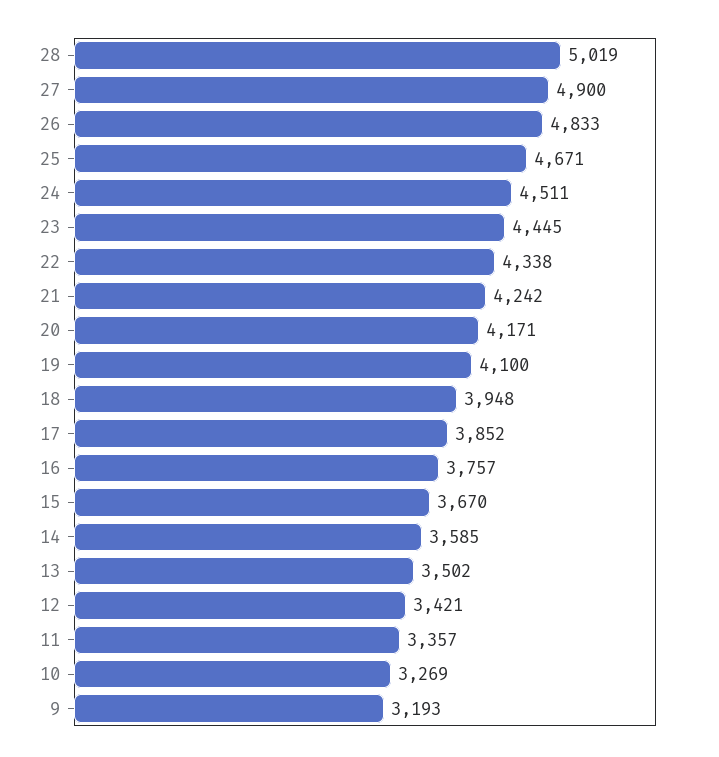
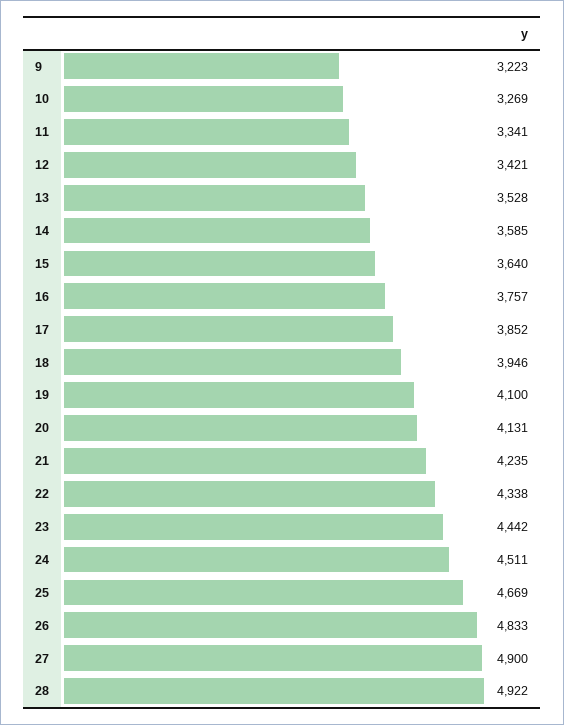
28: 5019 -> 4922
25: 4671 -> 4669
23: 4445 -> 4442
21: 4242 -> 4235
20: 4171 -> 4131
18: 3948 -> 3946
15: 3670 -> 3640
13: 3502 -> 3528
11: 3357 -> 3341
9: 3193 -> 3223

